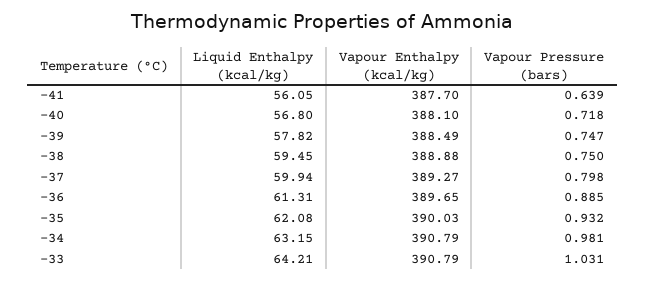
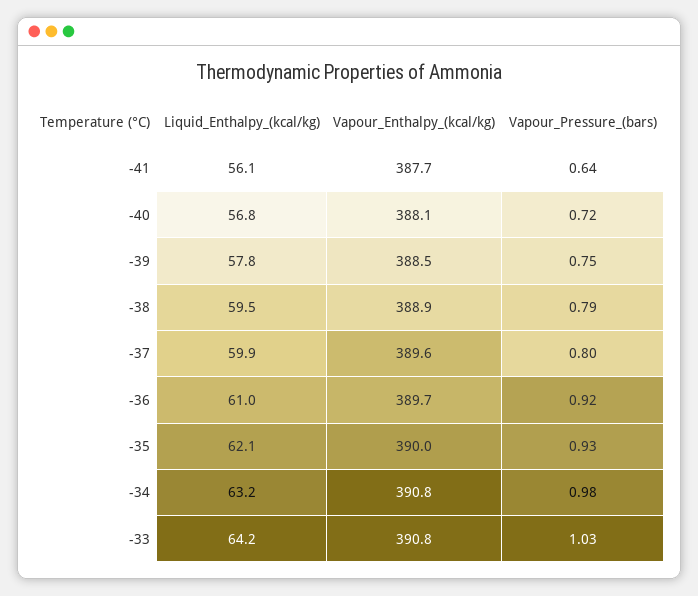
Vapour Pressure (bars), -38: 0.75 -> 0.79
Vapour Enthalpy (kcal/kg), -37: 389.27 -> 389.6
Liquid Enthalpy (kcal/kg), -36: 61.31 -> 61
Vapour Pressure (bars), -36: 0.885 -> 0.92

